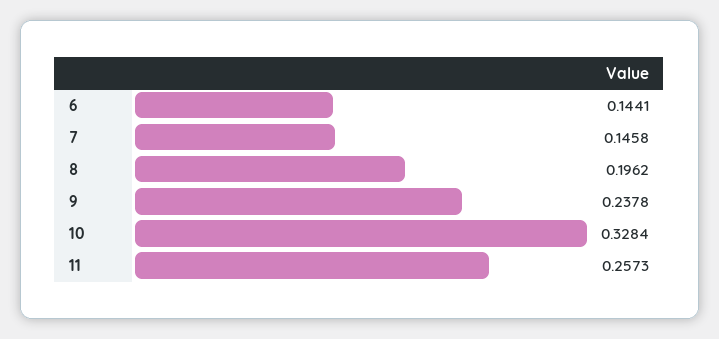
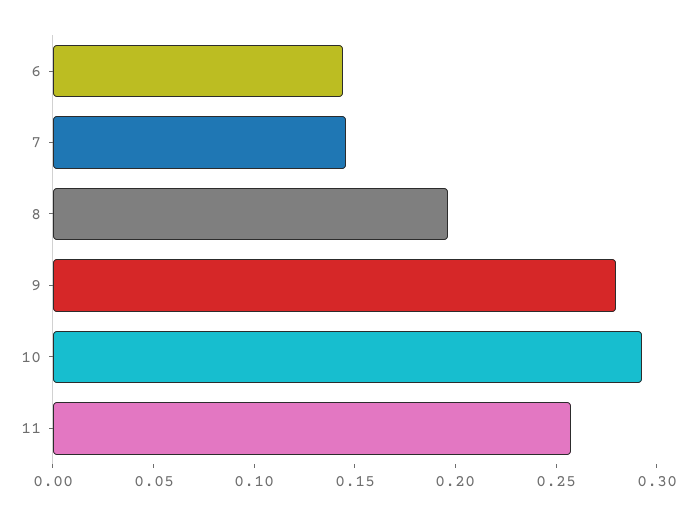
9: 0.2378 -> 0.28
10: 0.3284 -> 0.29

